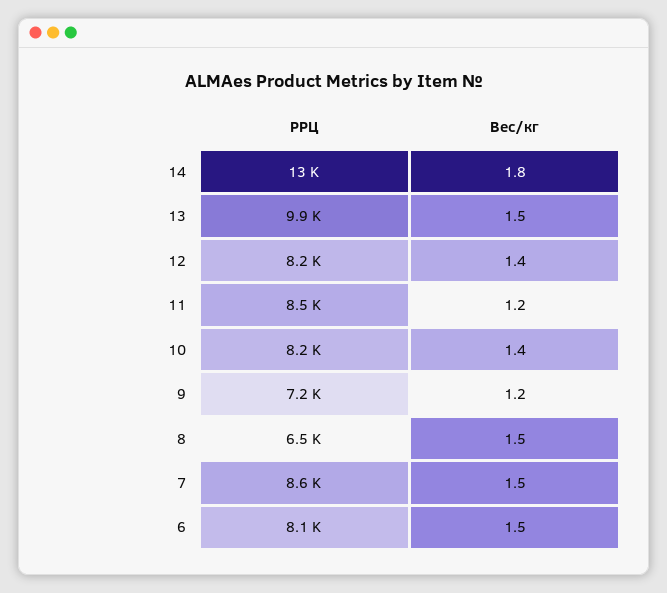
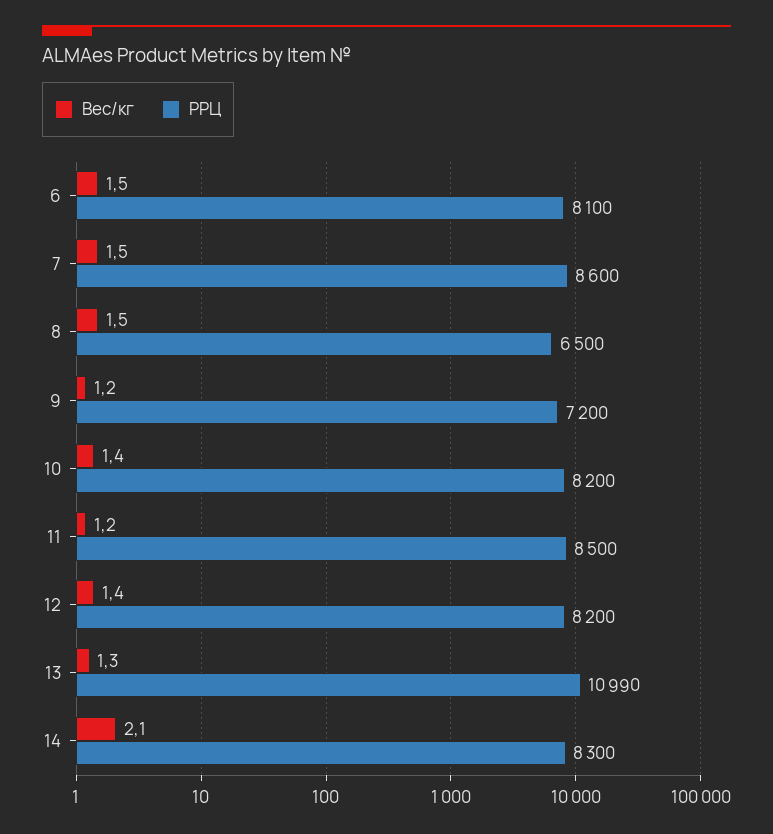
РРЦ, 14: 13000 -> 8300
Вес/кг, 14: 1.8 -> 2.1
РРЦ, 13: 9900 -> 10990
Вес/кг, 13: 1.5 -> 1.3

